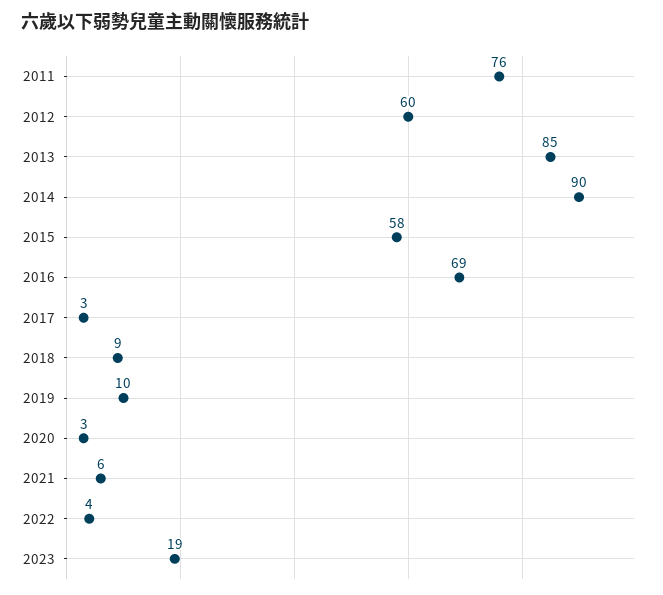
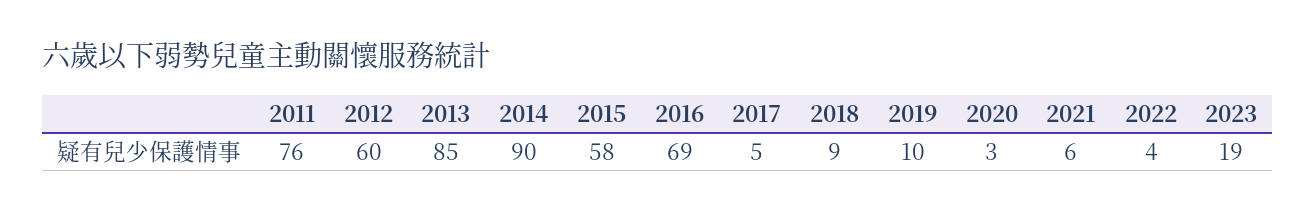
2017: 3 -> 5

